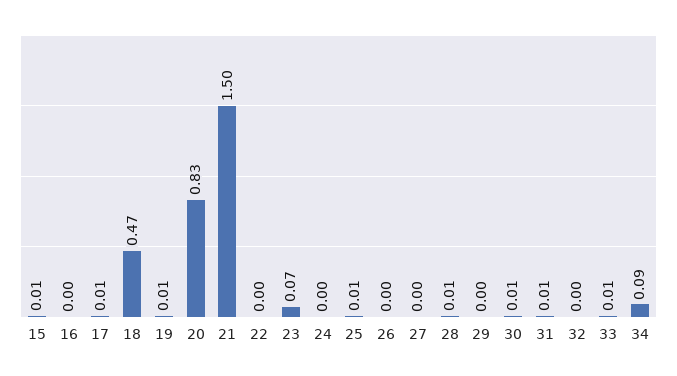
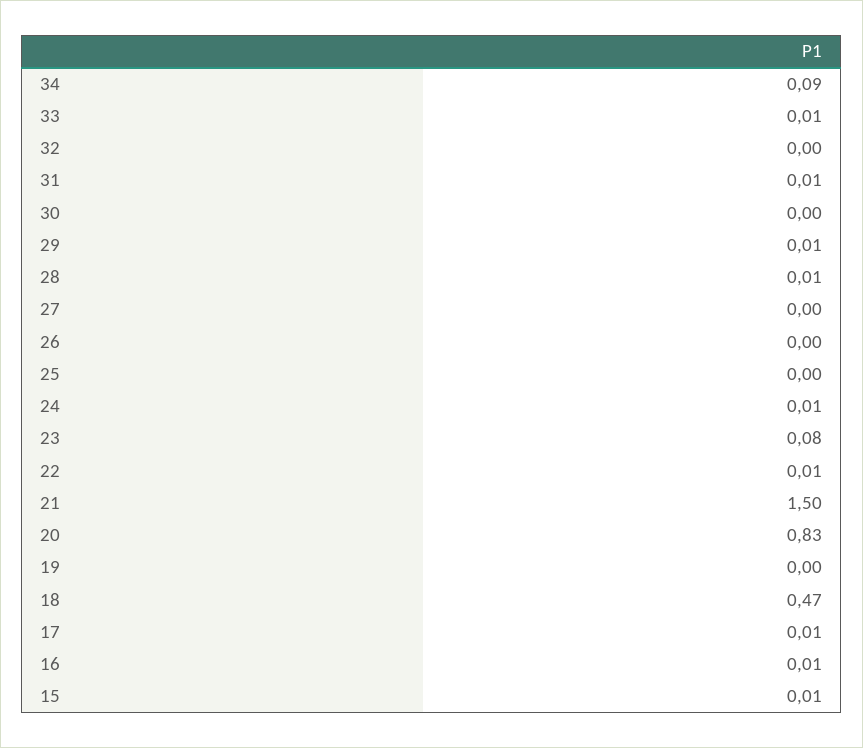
16: 0 -> 0.01
19: 0.01 -> 0
22: 0 -> 0.01
23: 0.07 -> 0.08
24: 0 -> 0.01
25: 0.01 -> 0
29: 0 -> 0.01
30: 0.01 -> 0

